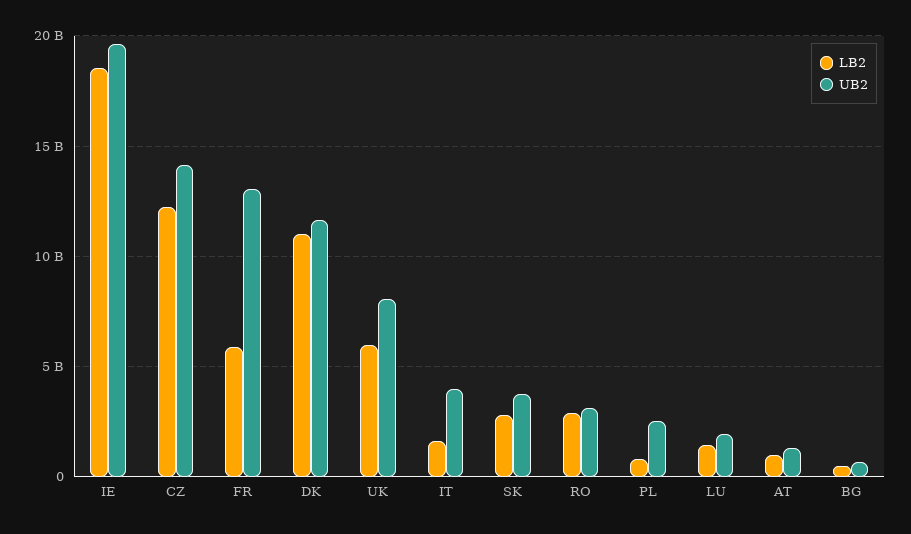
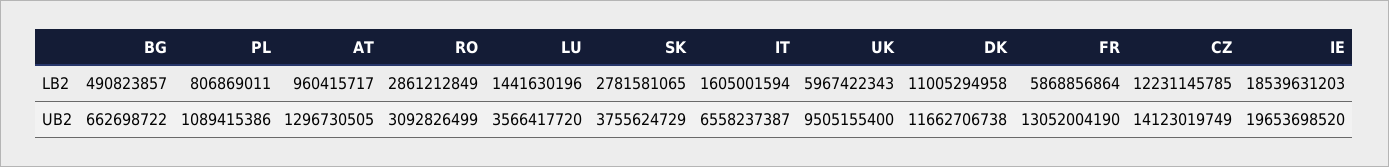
UB2, UK: 8000000000 -> 9505155400
UB2, IT: 4000000000 -> 6558237387
UB2, PL: 2500000000 -> 1089415386
UB2, LU: 2000000000 -> 3566417720

